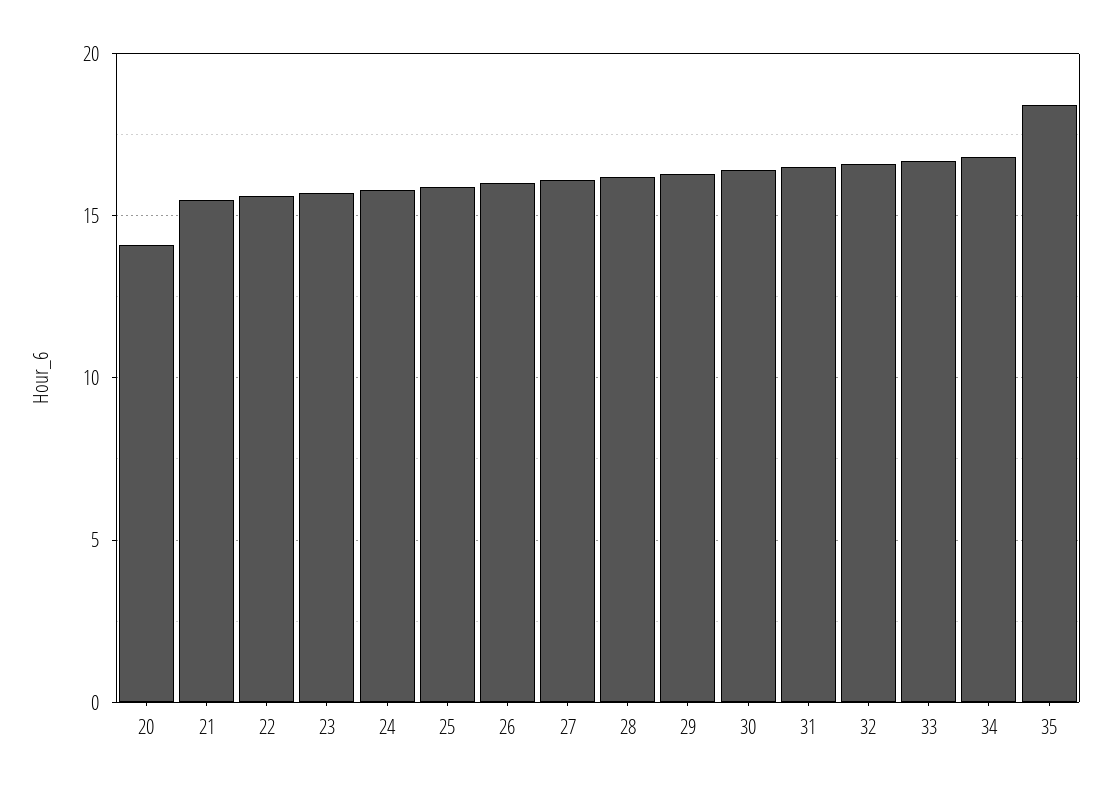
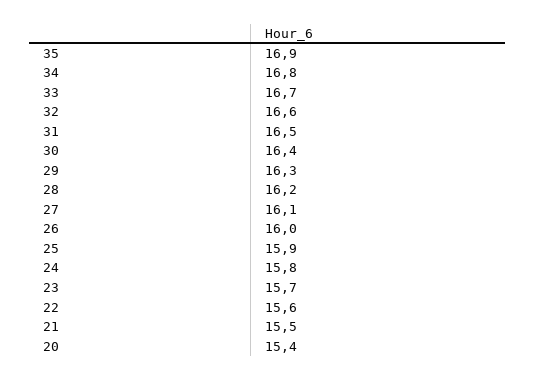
20: 14 -> 15.4
35: 18.5 -> 16.9

